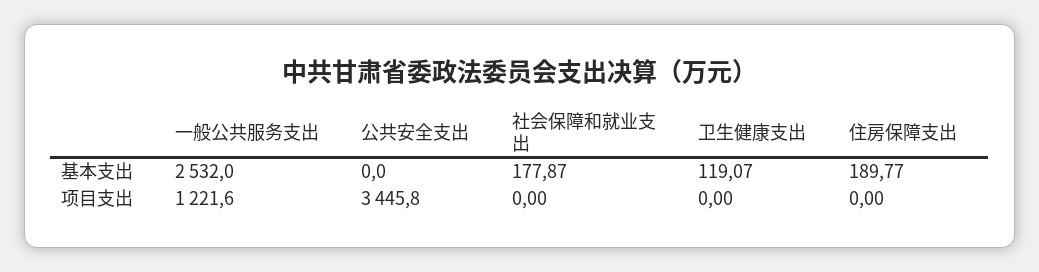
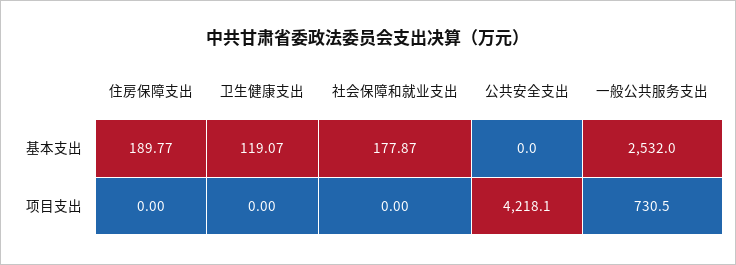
一般公共服务支出, 项目支出: 1221.6 -> 730.5
公共安全支出, 项目支出: 3445.8 -> 4218.1

